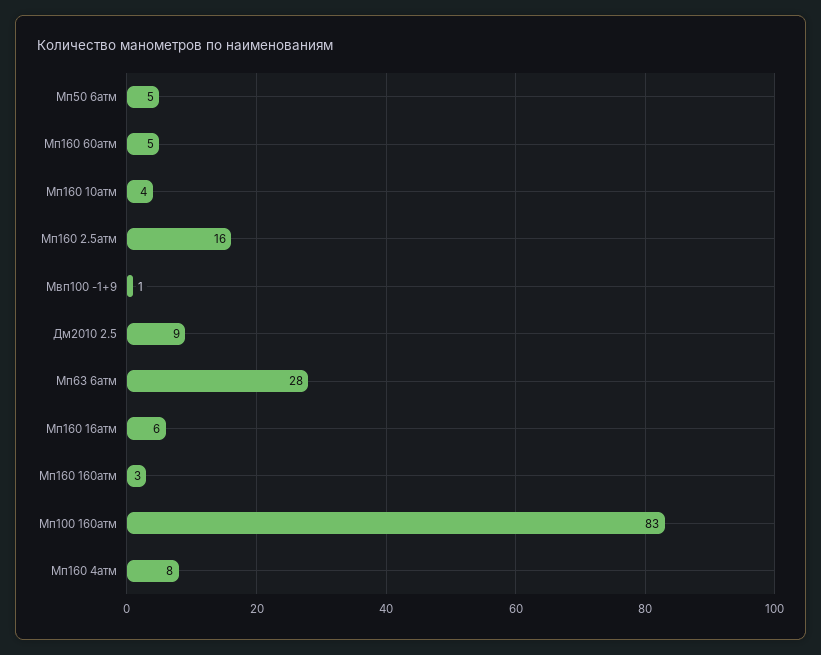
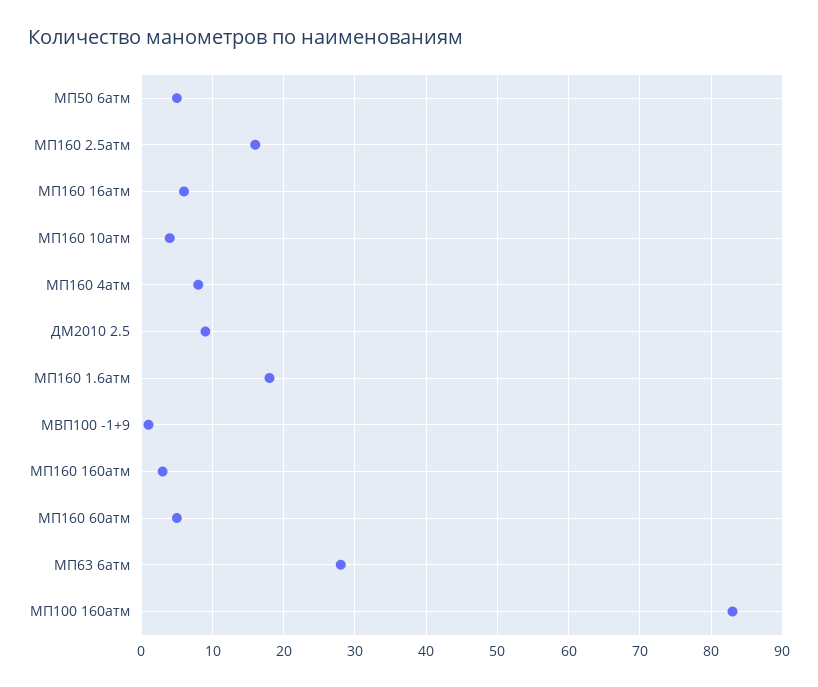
МП160 1.6атм: none -> 18

